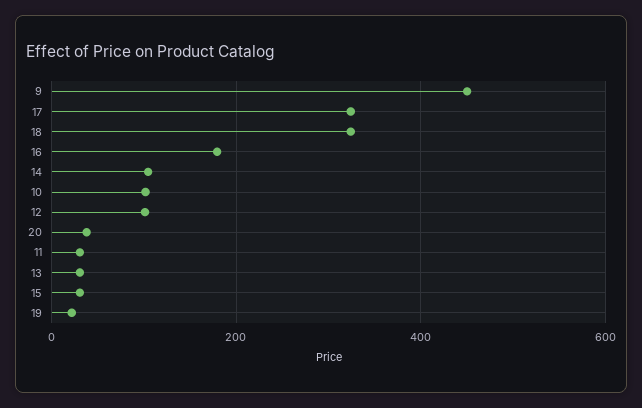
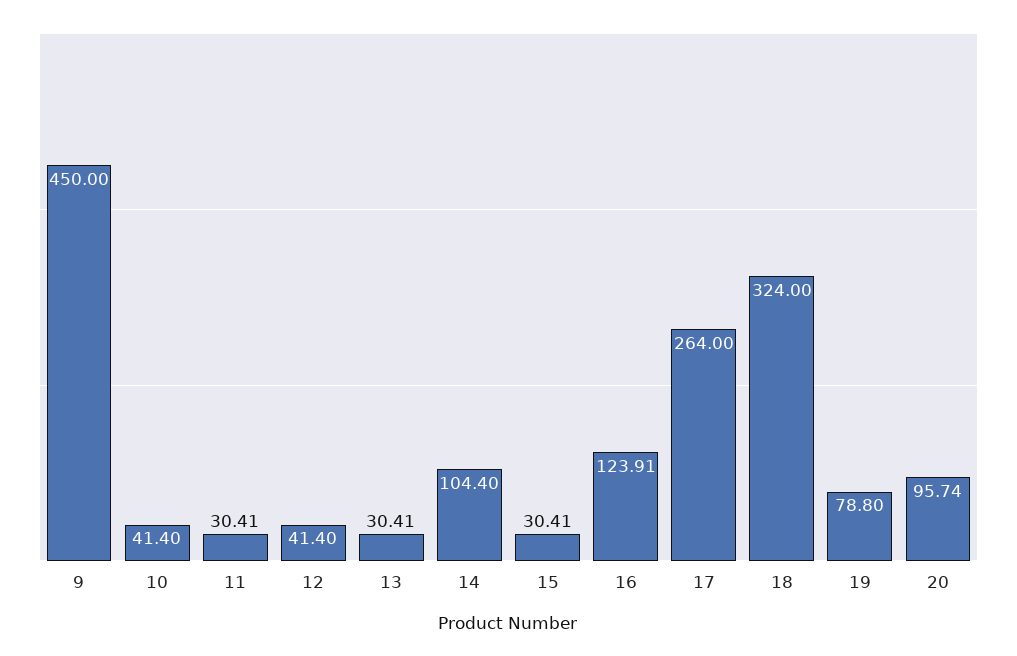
17: 320 -> 264
16: 180 -> 123.91
10: 100 -> 41.4
12: 100 -> 41.4
20: 40 -> 95.74
19: 20 -> 78.8

